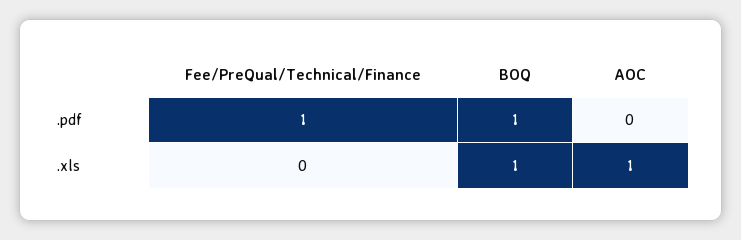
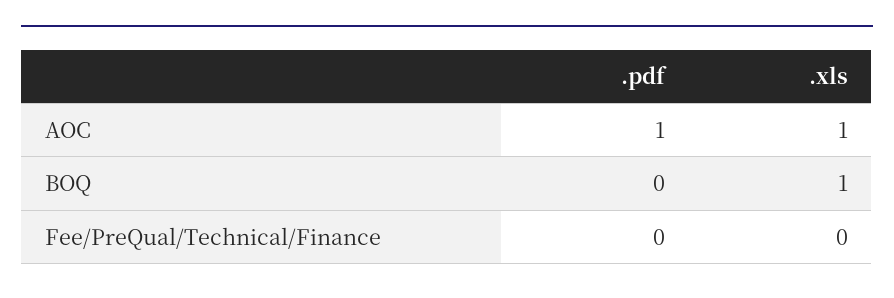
Fee/PreQual/Technical/Finance, .pdf: 1 -> 0
BOQ, .pdf: 1 -> 0
AOC, .pdf: 0 -> 1

